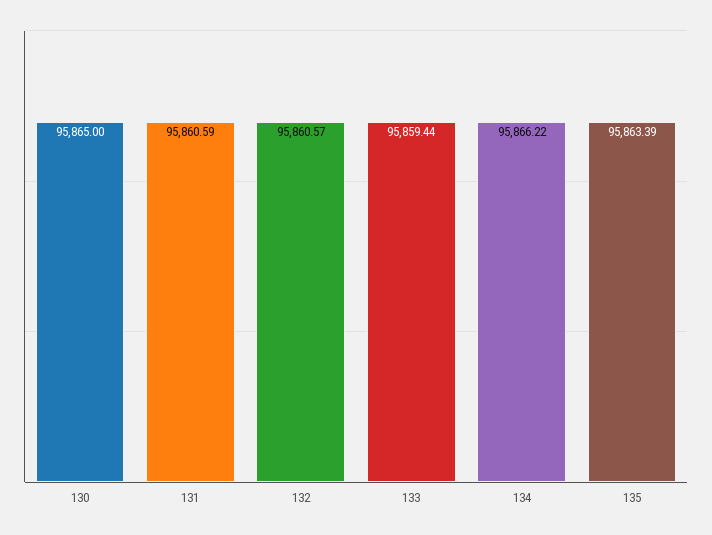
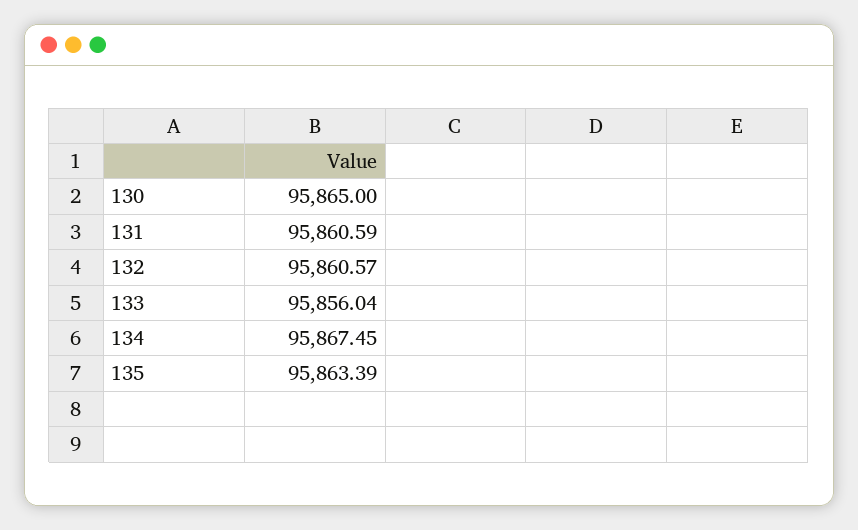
133: 95859.44 -> 95856.04
134: 95866.22 -> 95867.45

